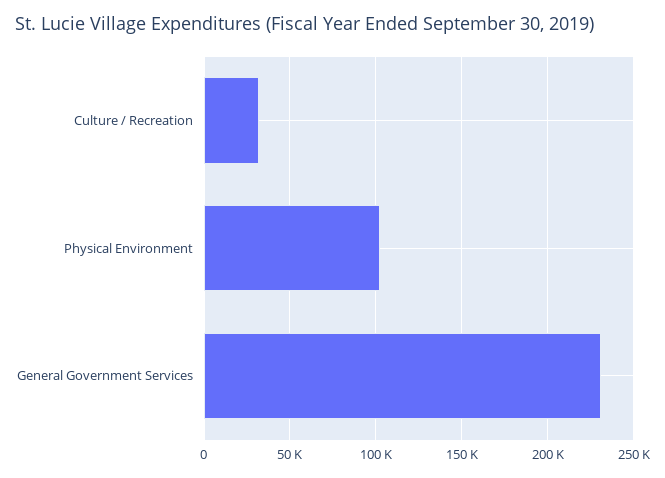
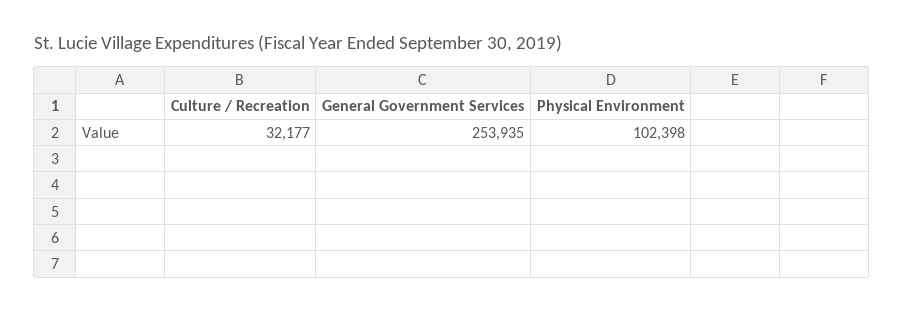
General Government Services: 230000 -> 253935

